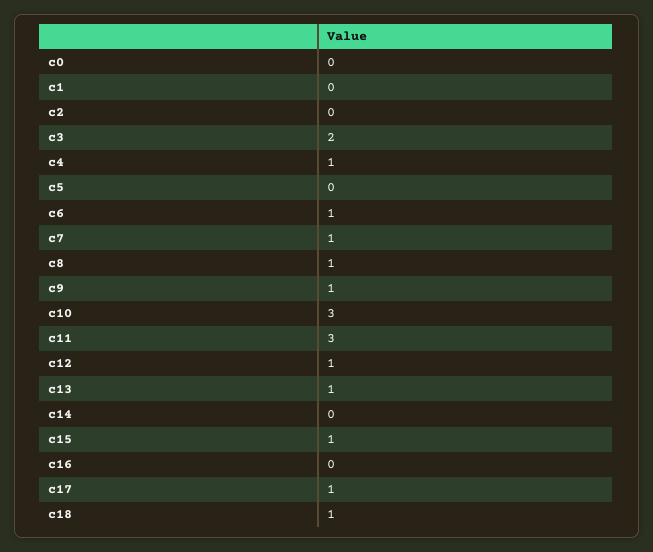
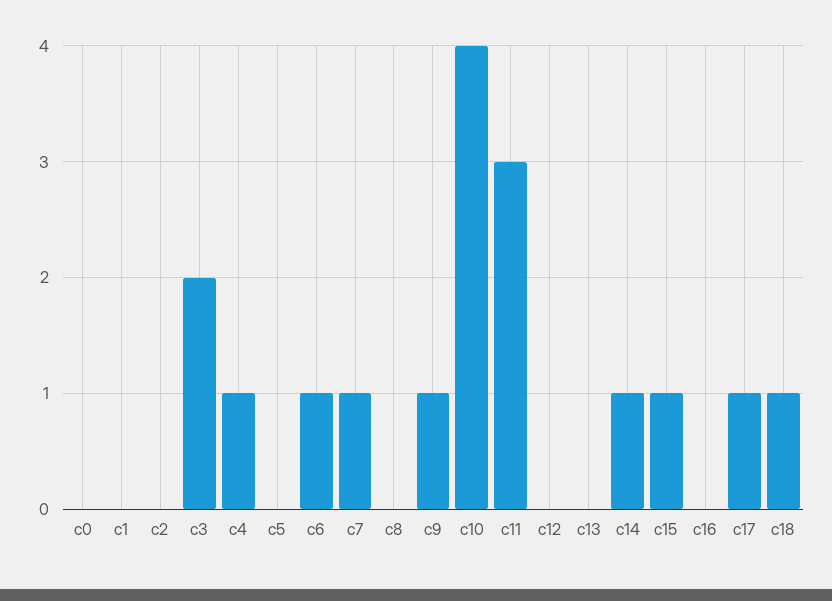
c8: 1 -> 0
c10: 3 -> 4
c12: 1 -> 0
c13: 1 -> 0
c14: 0 -> 1

